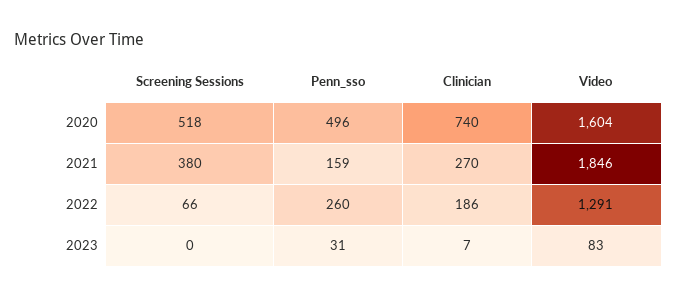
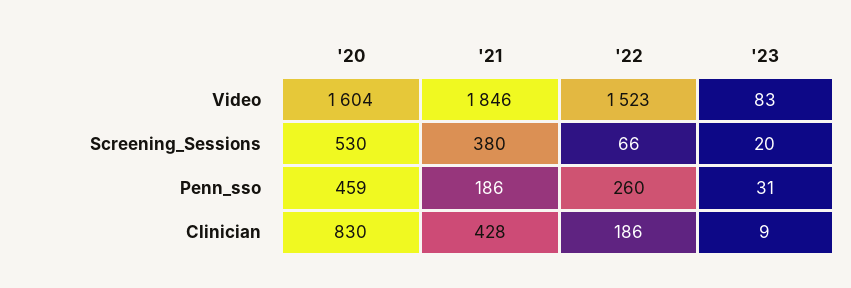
Screening Sessions, 2020: 518 -> 530
Penn_sso, 2020: 496 -> 459
Clinician, 2020: 740 -> 830
Penn_sso, 2021: 159 -> 186
Clinician, 2021: 270 -> 428
Video, 2022: 1291 -> 1523
Screening Sessions, 2023: 0 -> 20
Clinician, 2023: 7 -> 9

